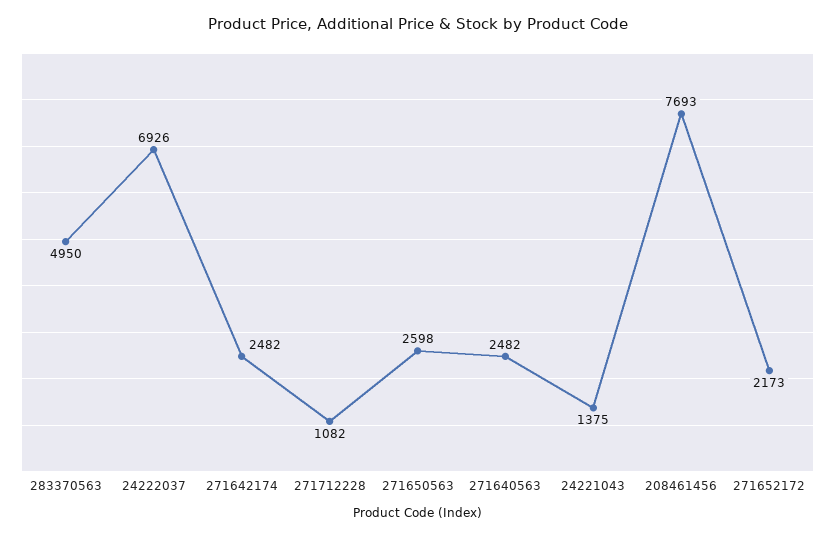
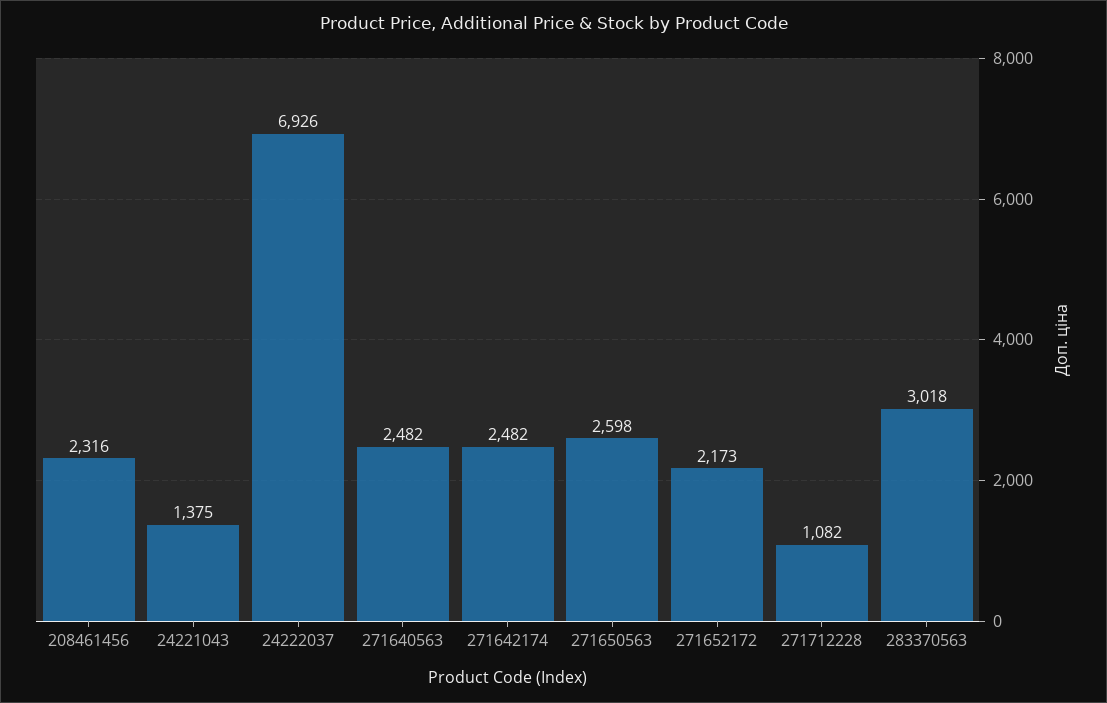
283370563: 4950 -> 3018
208461456: 7693 -> 2316

